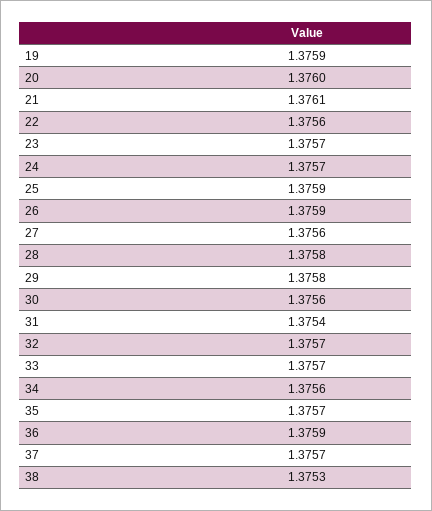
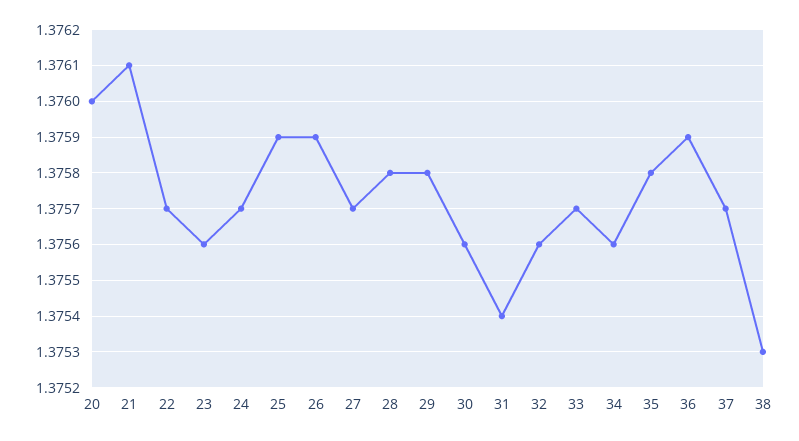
19: 1.3759 -> none
22: 1.3756 -> 1.3757
23: 1.3757 -> 1.3756
27: 1.3756 -> 1.3757
32: 1.3757 -> 1.3756
35: 1.3757 -> 1.3758

